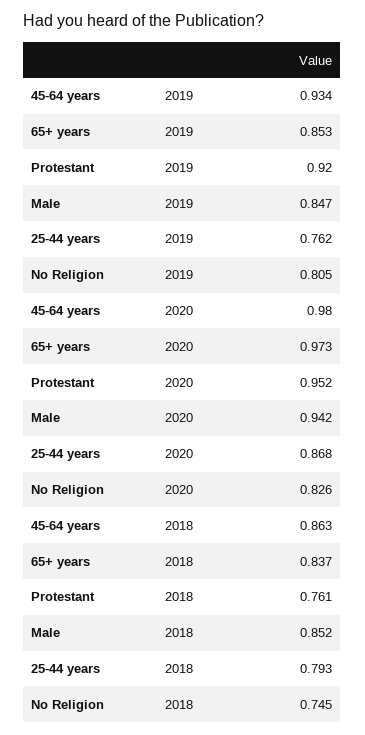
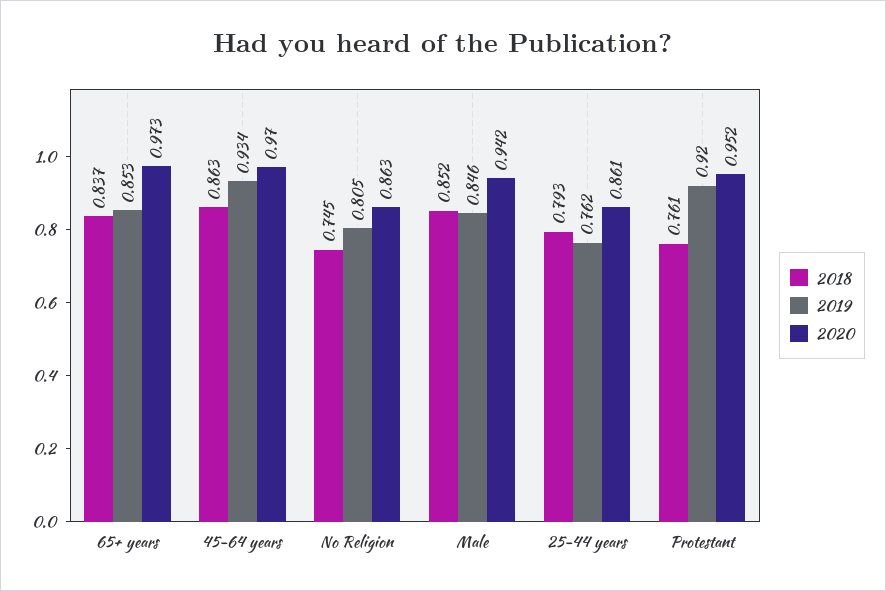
2019, Male: 0.847 -> 0.846
2020, 45-64 years: 0.98 -> 0.97
2020, 25-44 years: 0.868 -> 0.861
2020, No Religion: 0.826 -> 0.863

